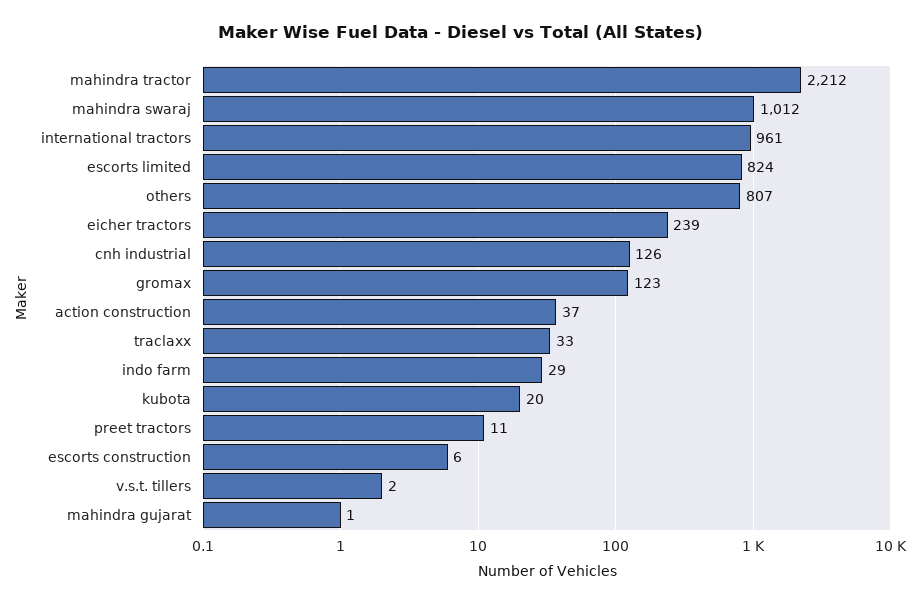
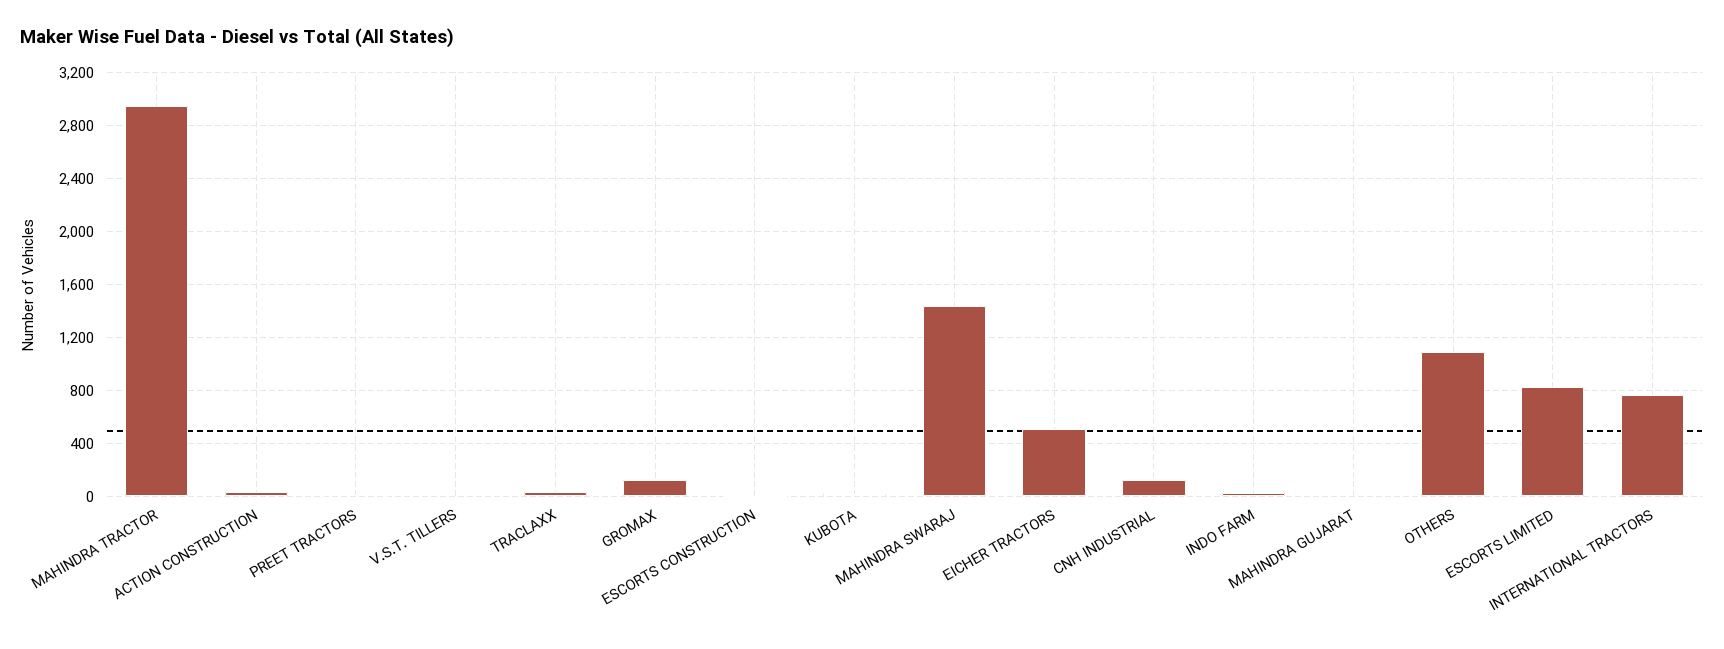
mahindra tractor: 2212 -> 2950
mahindra swaraj: 1012 -> 1450
international tractors: 961 -> 750
others: 807 -> 1100
eicher tractors: 239 -> 500

